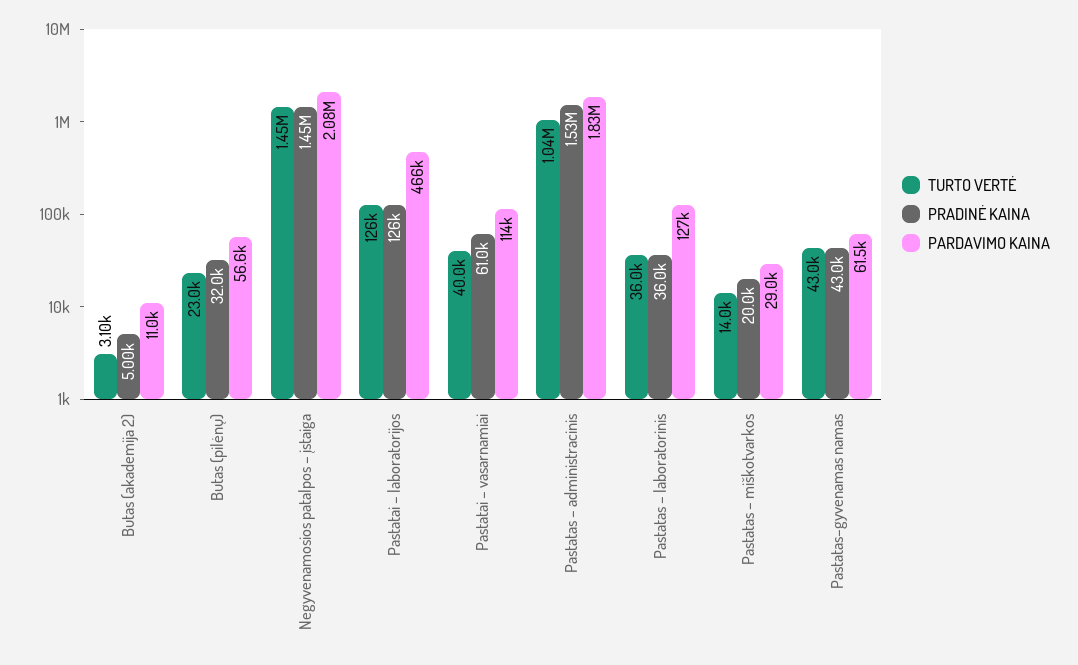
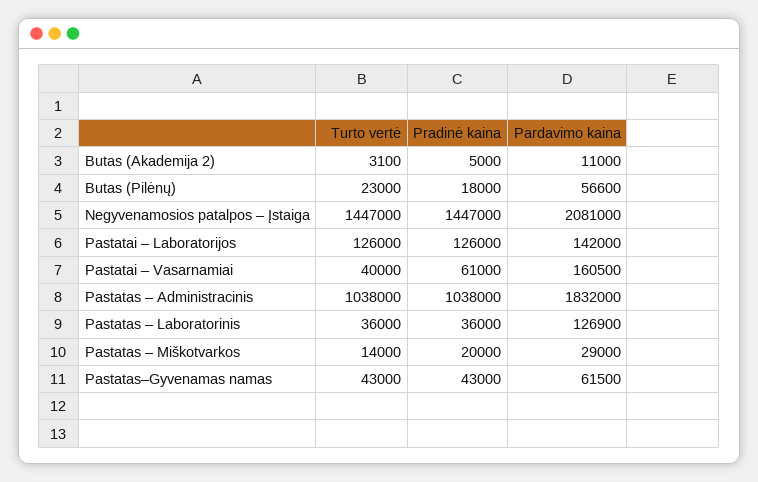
PRADINĖ KAINA, Butas (pilėnų): 32000 -> 18000
PARDAVIMO KAINA, Pastatai – laboratorijos: 466000 -> 142000
PARDAVIMO KAINA, Pastatai – vasarnamiai: 114000 -> 160500
PRADINĖ KAINA, Pastatas – administracinis: 1530000 -> 1038000

